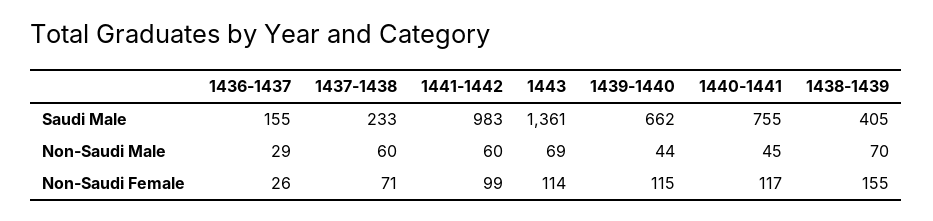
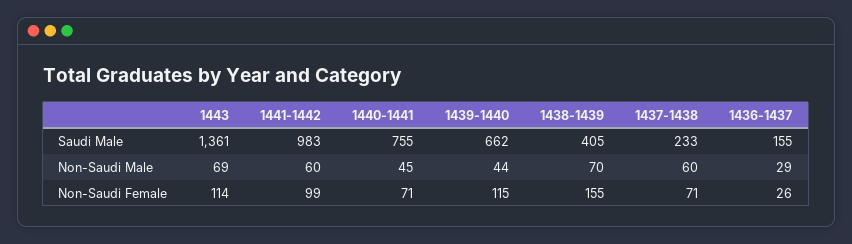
1440-1441, Non-Saudi Female: 117 -> 71

